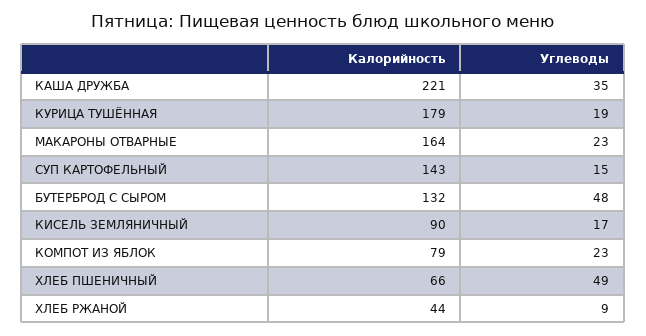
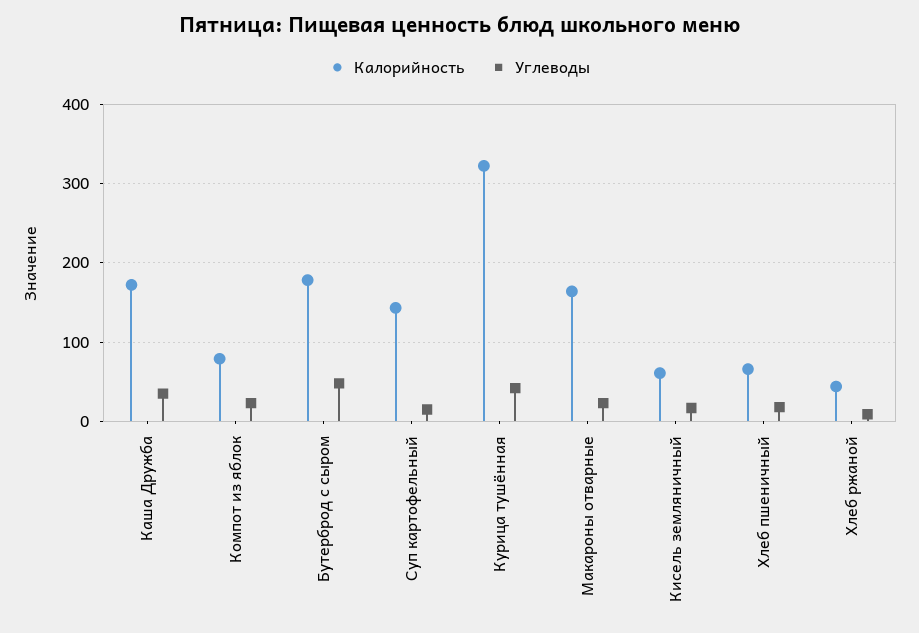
Калорийность, КАША ДРУЖБА: 221 -> 170
Калорийность, КУРИЦА ТУШЁННАЯ: 179 -> 320
Углеводы, КУРИЦА ТУШЁННАЯ: 19 -> 40
Калорийность, БУТЕРБРОД С СЫРОМ: 132 -> 180
Калорийность, КИСЕЛЬ ЗЕМЛЯНИЧНЫЙ: 90 -> 60
Углеводы, ХЛЕБ ПШЕНИЧНЫЙ: 49 -> 20

